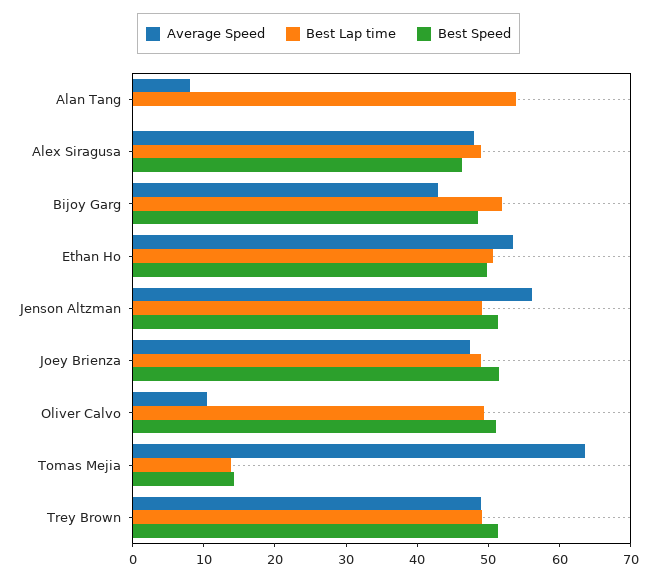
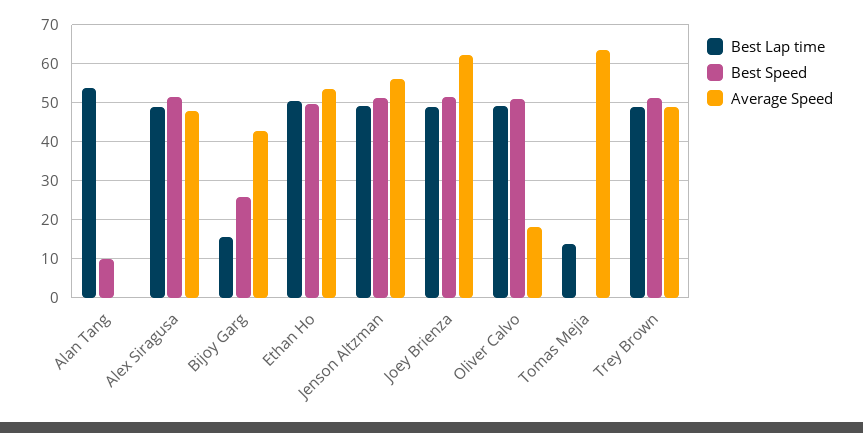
Average Speed, Alan Tang: 8 -> 0
Best Speed, Alan Tang: 0 -> 10
Best Speed, Alex Siragusa: 46 -> 52
Best Lap time, Bijoy Garg: 52 -> 16
Best Speed, Bijoy Garg: 48 -> 26
Average Speed, Joey Brienza: 48 -> 62
Average Speed, Oliver Calvo: 10 -> 18
Best Speed, Tomas Mejia: 14 -> 0

